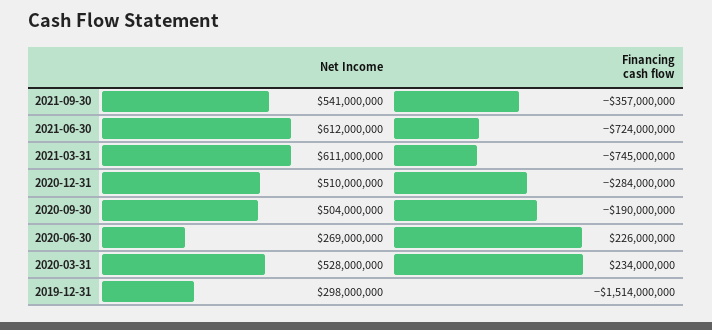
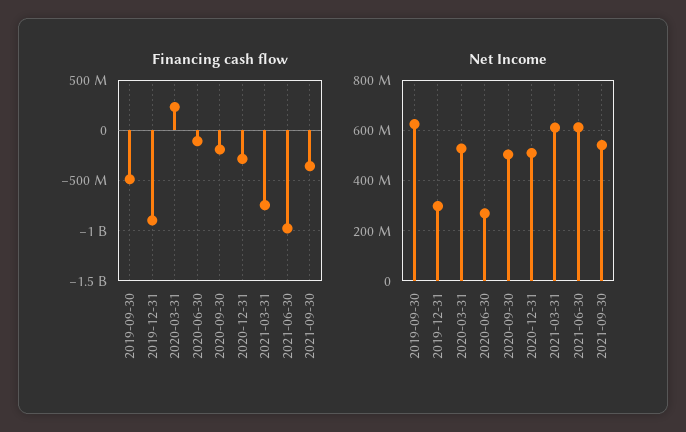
Financing cash flow, 2021-06-30: -724000000 -> -1000000000
Financing cash flow, 2020-06-30: 226000000 -> -100000000
Financing cash flow, 2019-12-31: -1514000000 -> -900000000
Financing cash flow, 2019-09-30: none -> -500000000
Net Income, 2019-09-30: none -> 625000000

